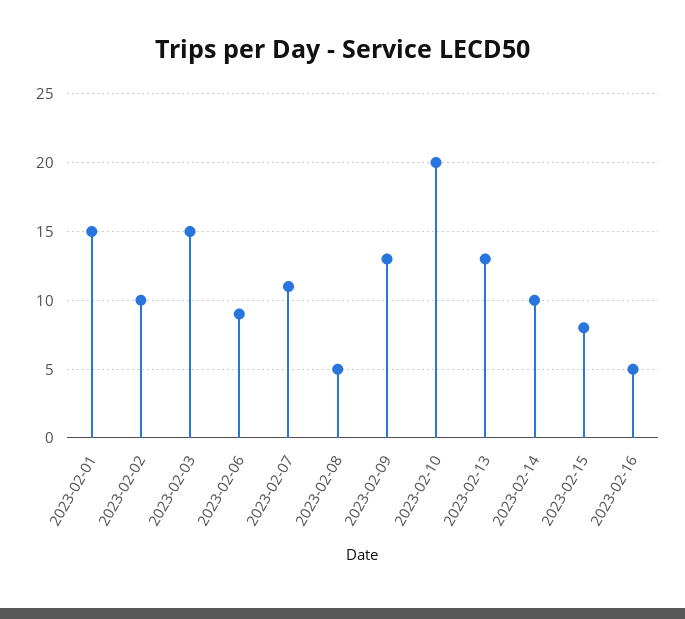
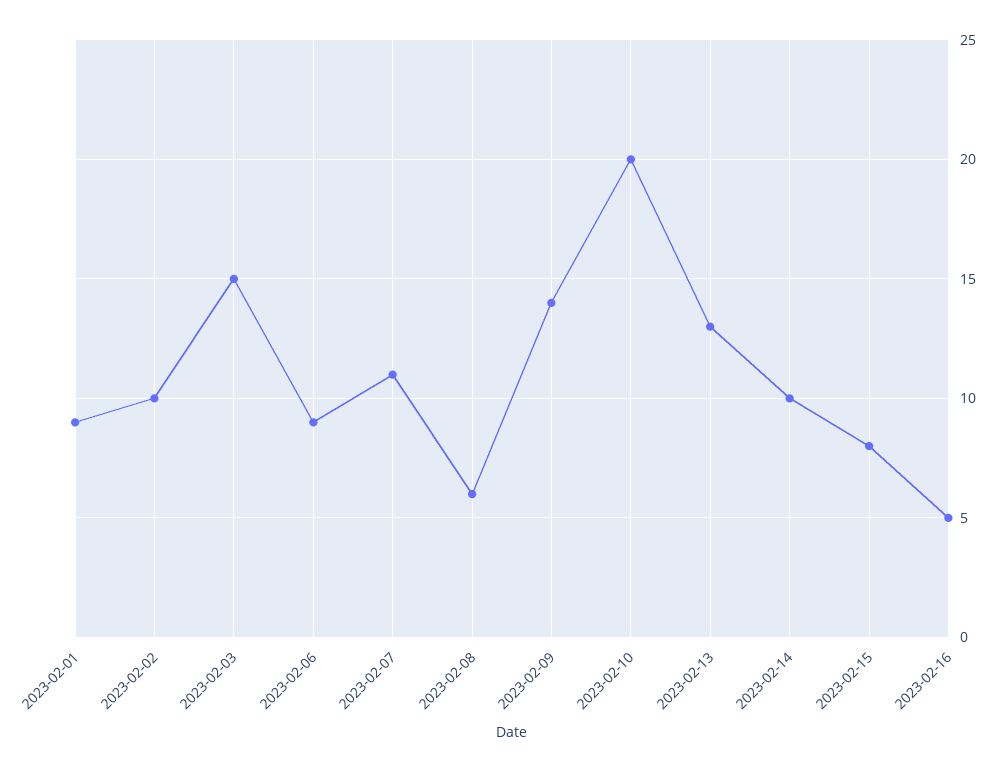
2023-02-01: 15 -> 9
2023-02-08: 5 -> 6
2023-02-09: 13 -> 14

